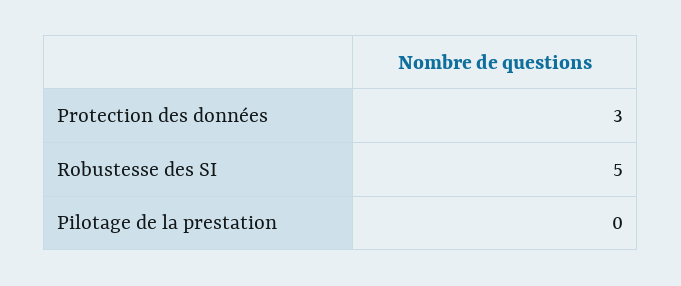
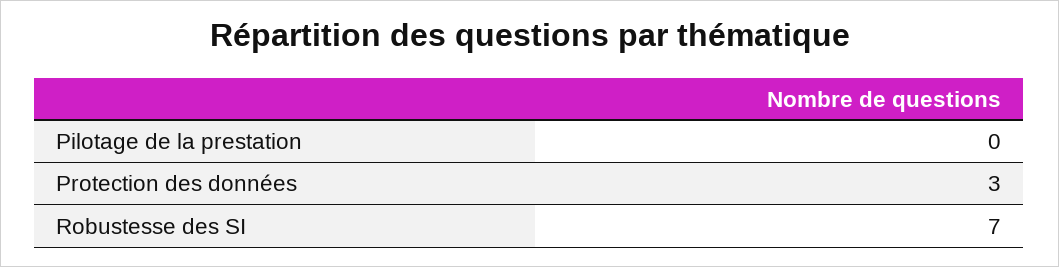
Robustesse des SI: 5 -> 7

